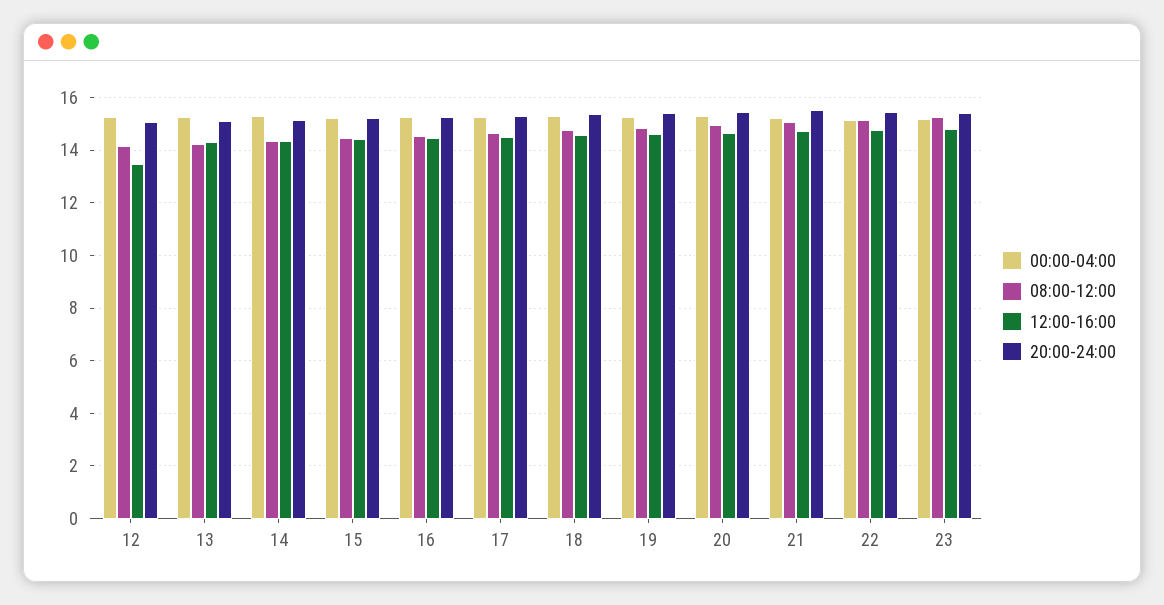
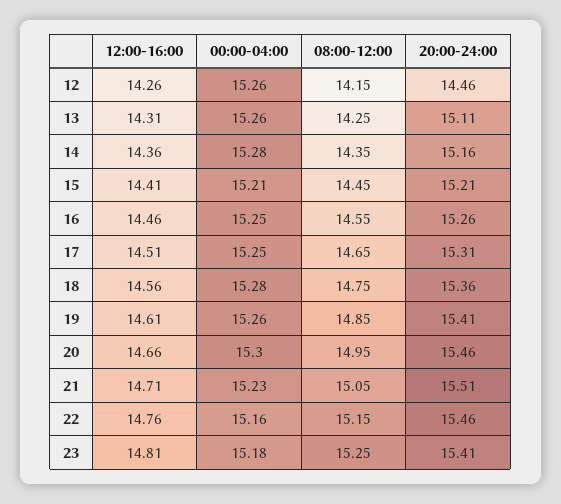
12:00-16:00, 12: 13.5 -> 14.26
20:00-24:00, 12: 15 -> 14.46

